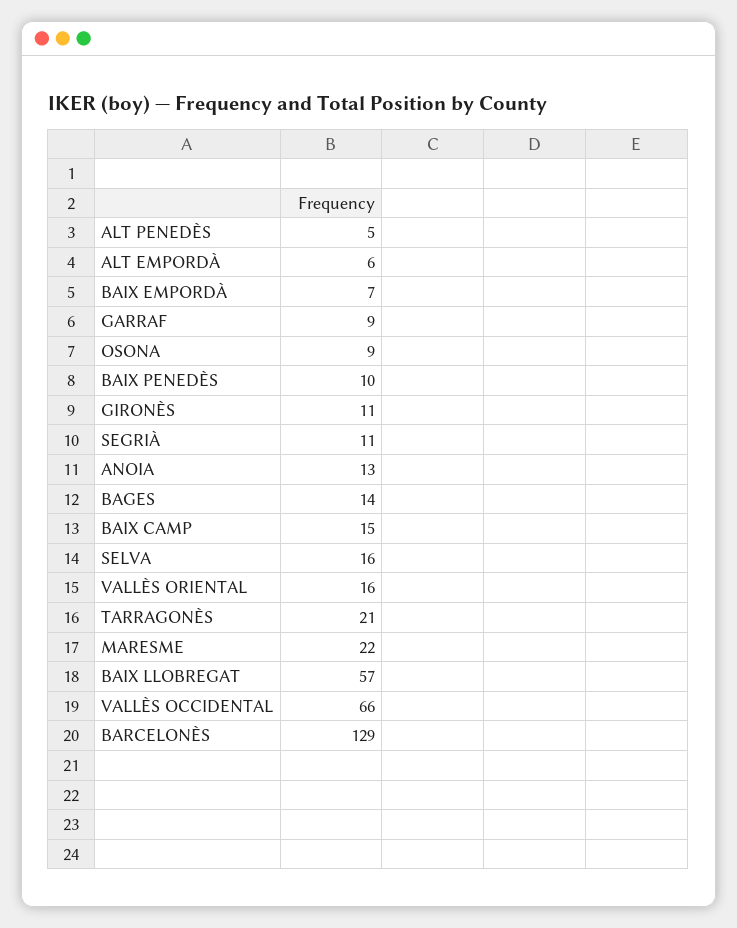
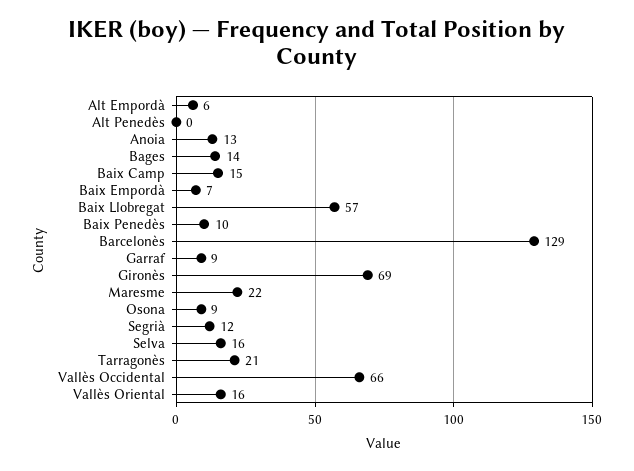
ALT PENEDÈS: 5 -> 0
GIRONÈS: 11 -> 69
SEGRIÀ: 11 -> 12

